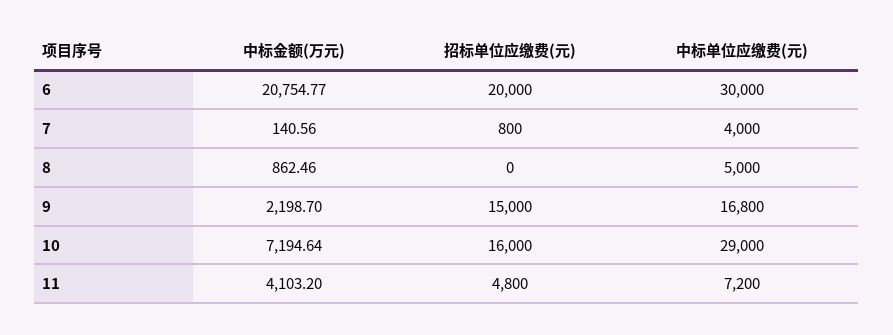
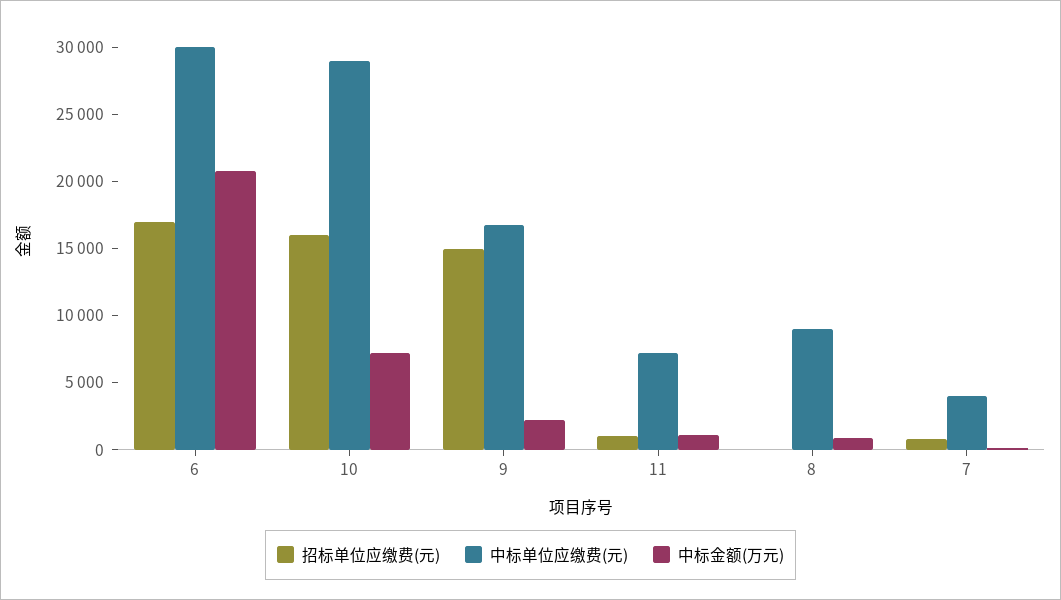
招标单位应缴费(元), 6: 20000 -> 17000
中标单位应缴费(元), 8: 5000 -> 9000
中标金额(万元), 11: 4103.2 -> 1000
招标单位应缴费(元), 11: 4800 -> 1000

